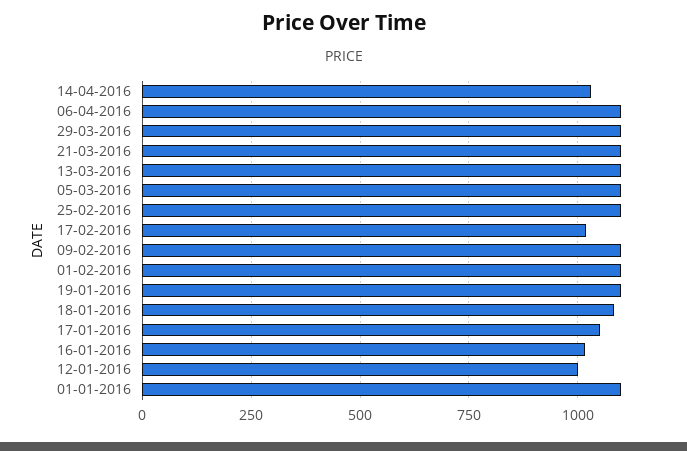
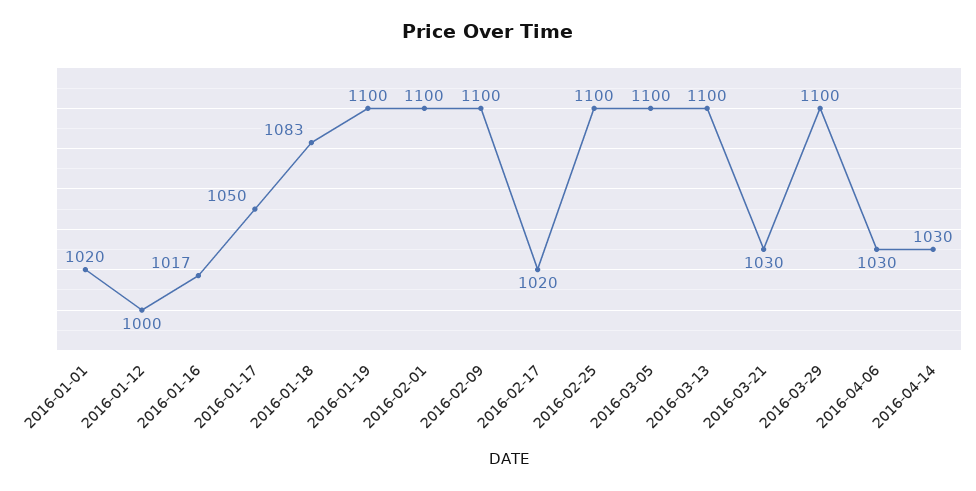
06-04-2016: 1100 -> 1030
21-03-2016: 1100 -> 1030
01-01-2016: 1100 -> 1020

